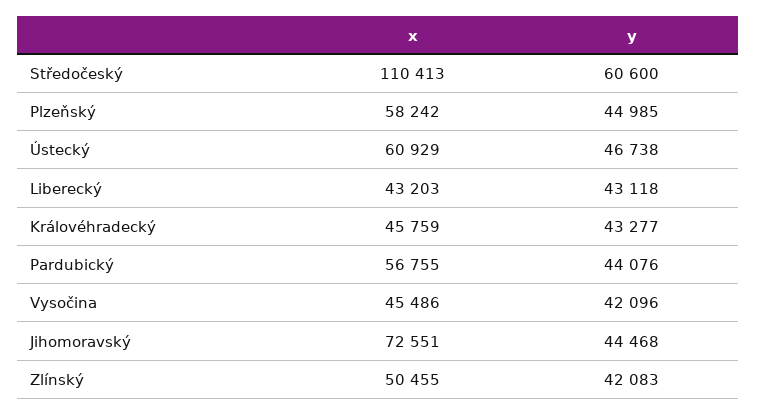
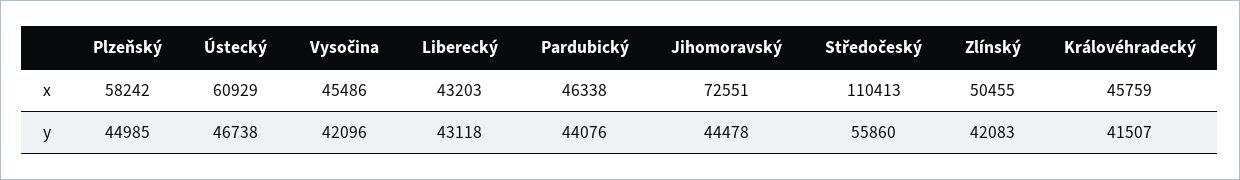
y, Středočeský: 60600 -> 55860
y, Královéhradecký: 43277 -> 41507
x, Pardubický: 56755 -> 46338
y, Jihomoravský: 44468 -> 44478

